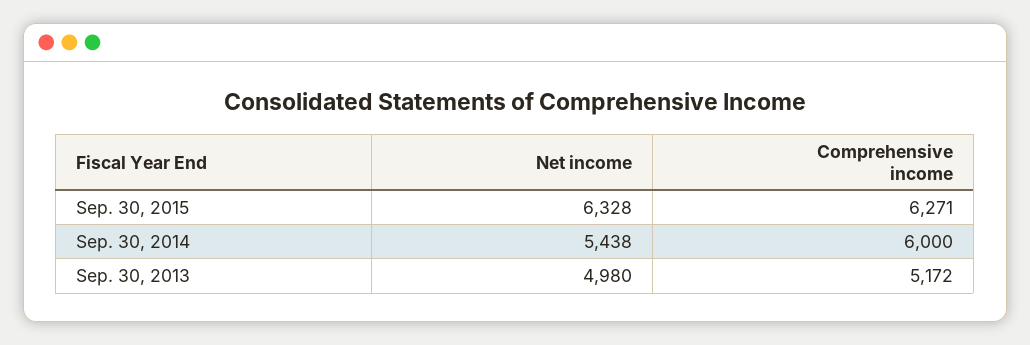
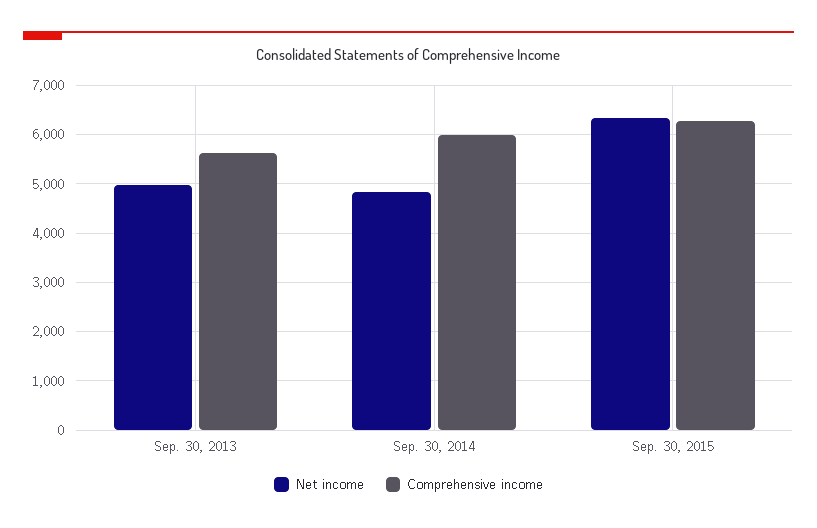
Net income, Sep. 30, 2014: 5438 -> 4800
Comprehensive income, Sep. 30, 2013: 5172 -> 5600

